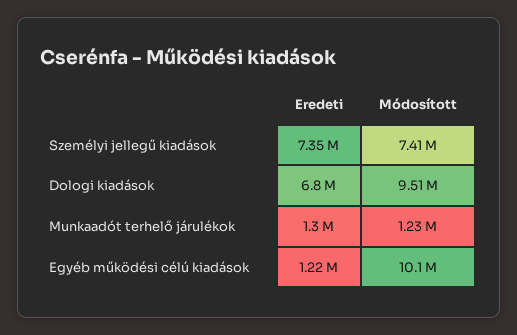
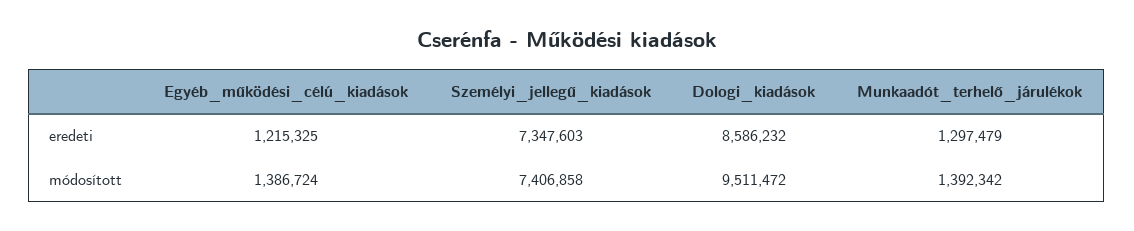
Eredeti, Dologi kiadások: 6800000 -> 8586232
Módosított, Munkaadót terhelő járulékok: 1230000 -> 1392342
Módosított, Egyéb működési célú kiadások: 10100000 -> 1386724

